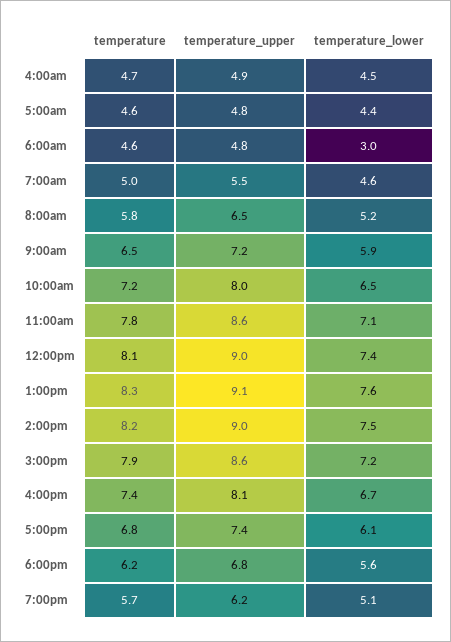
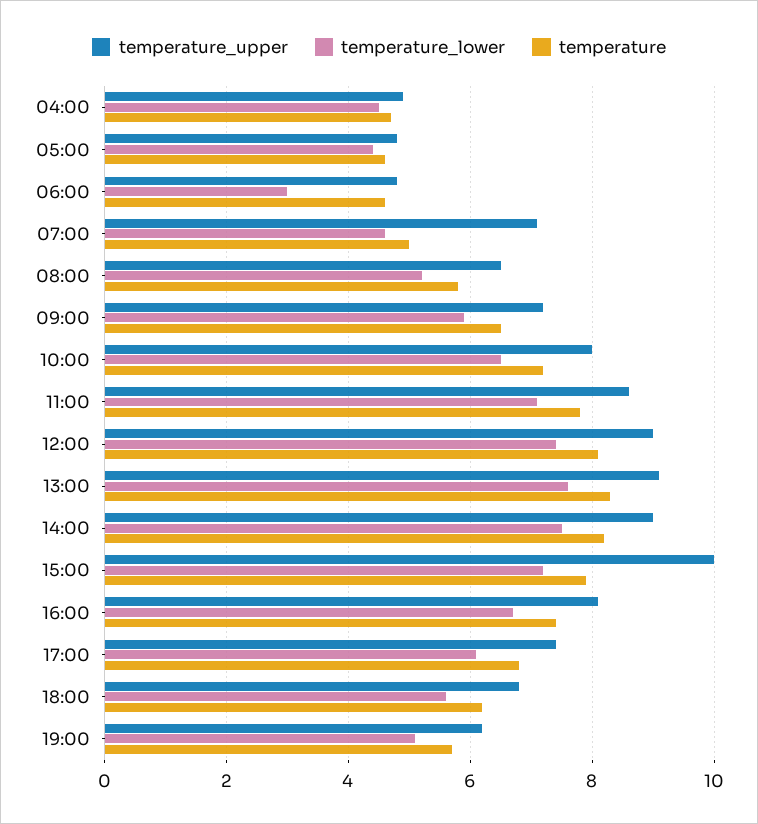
temperature_upper, 7:00am: 5.5 -> 7
temperature_upper, 3:00pm: 8.6 -> 10

